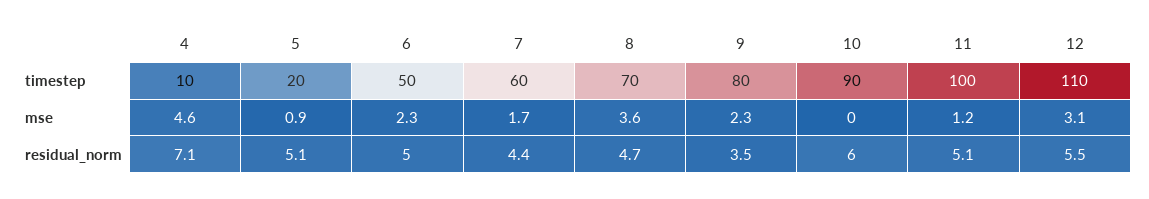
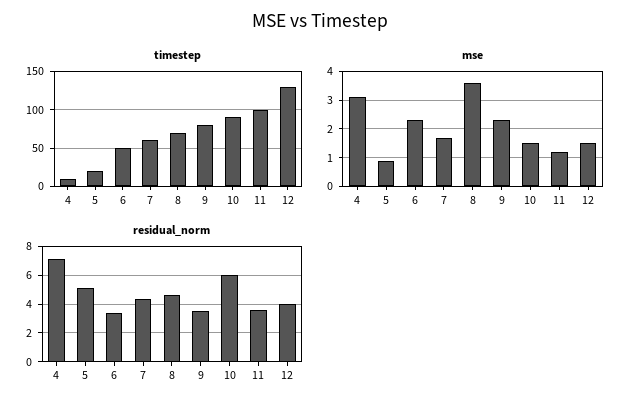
timestep, 12: 110 -> 130
mse, 4: 4.6 -> 3
mse, 10: 0 -> 1.5
mse, 12: 3.1 -> 1.5
residual_norm, 6: 5 -> 3.5
residual_norm, 11: 5.1 -> 3.5
residual_norm, 12: 5.5 -> 4

